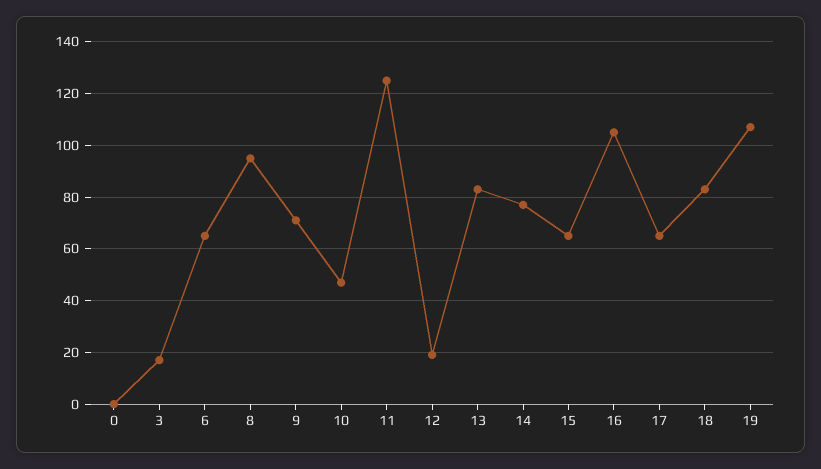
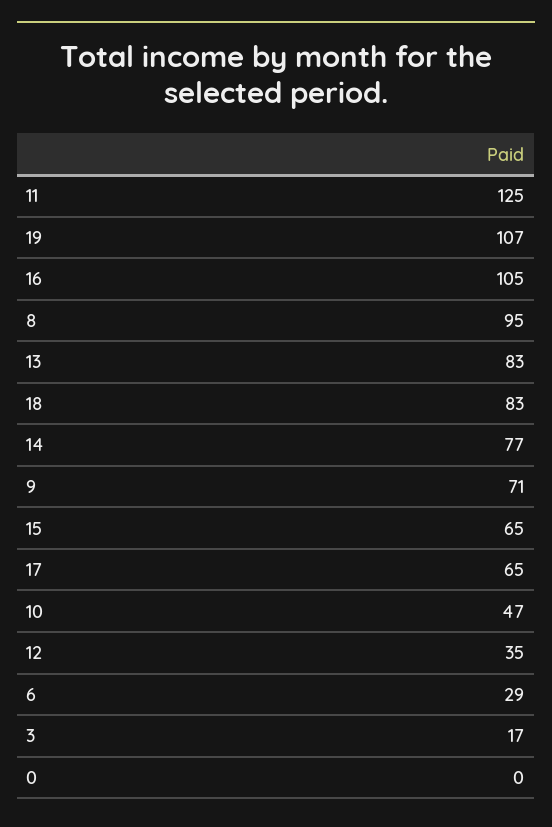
6: 65 -> 29
12: 20 -> 35

